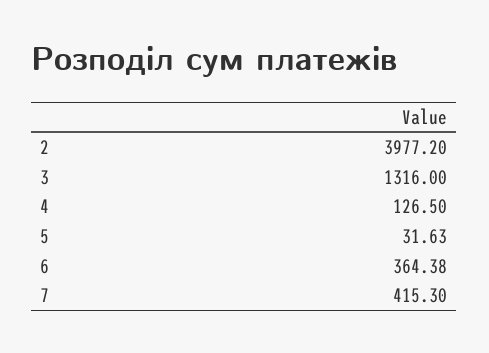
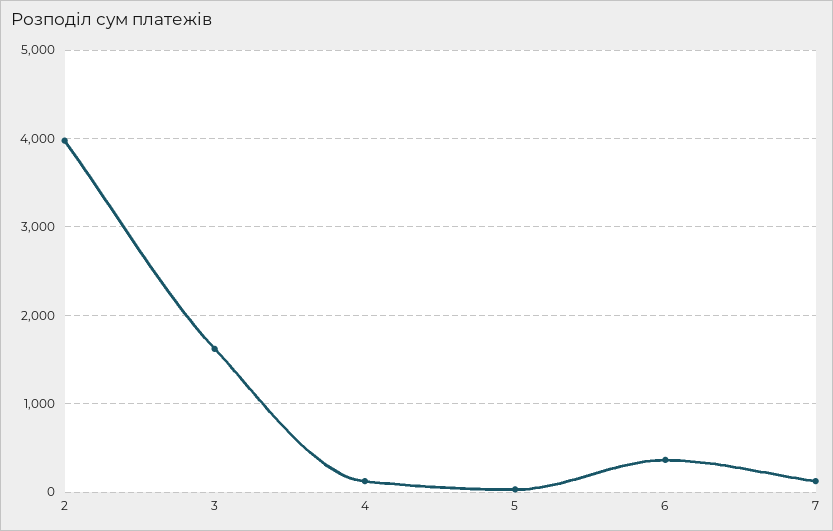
3: 1316 -> 1600
7: 415.3 -> 100

